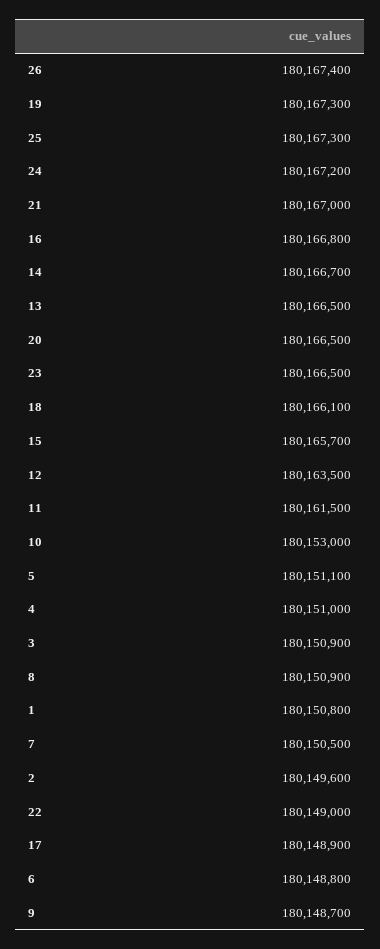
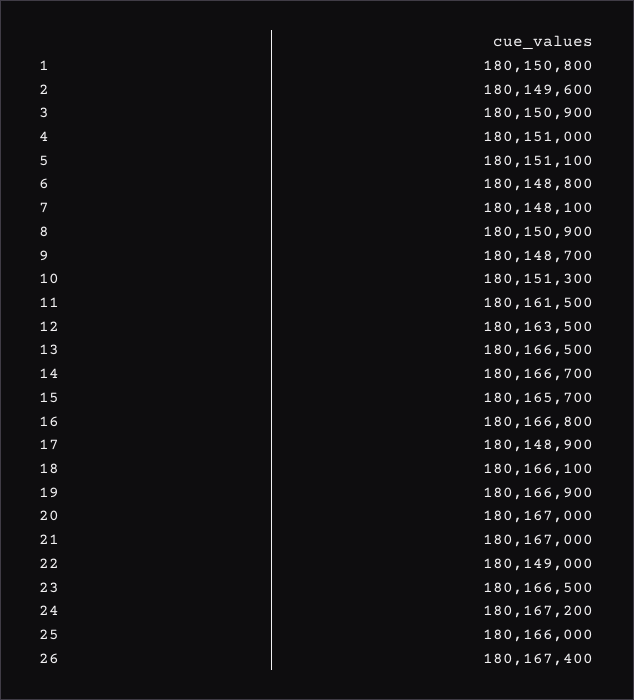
19: 180167300 -> 180166900
25: 180167300 -> 180166000
20: 180166500 -> 180167000
10: 180153000 -> 180151300
7: 180150500 -> 180148100

